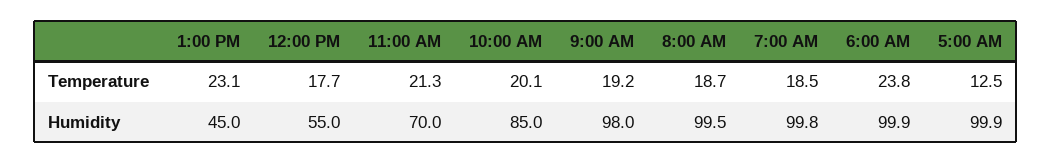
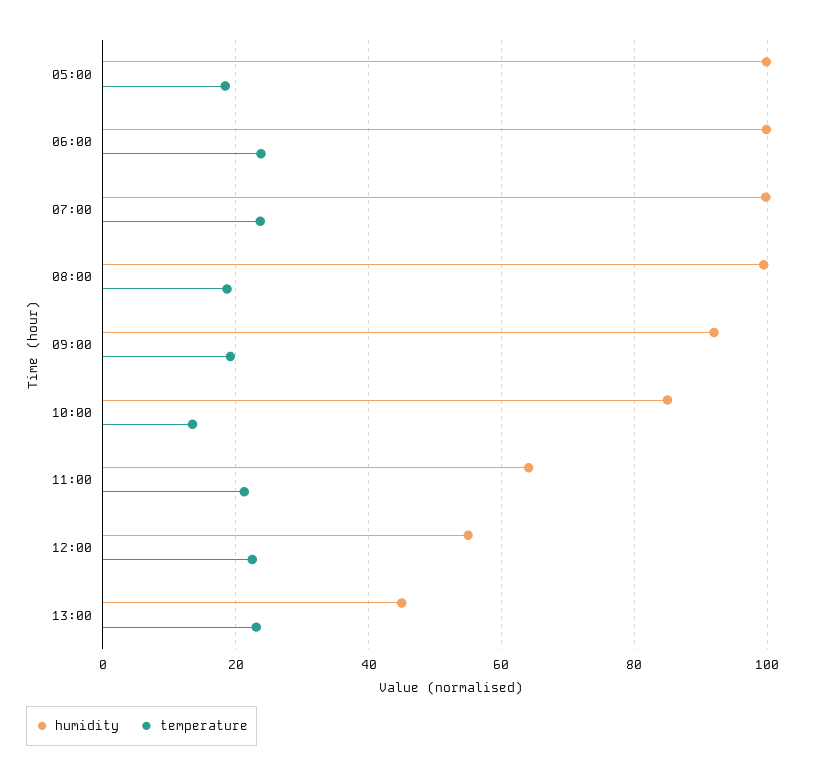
Temperature, 12:00 PM: 17.7 -> 22
Temperature, 10:00 AM: 20.1 -> 14
Temperature, 7:00 AM: 18.5 -> 24
Temperature, 5:00 AM: 12.5 -> 18
Humidity, 11:00 AM: 70 -> 64
Humidity, 9:00 AM: 98 -> 92

